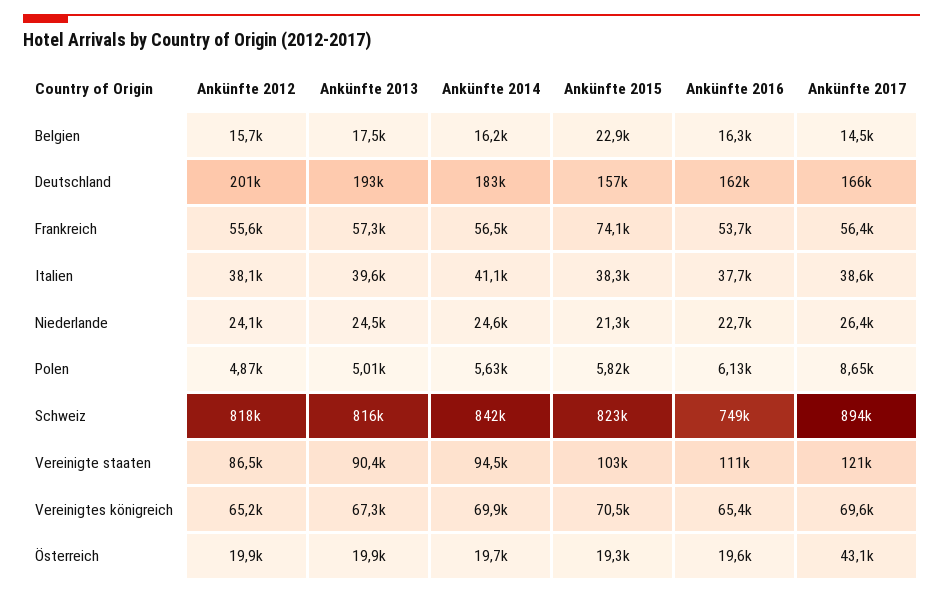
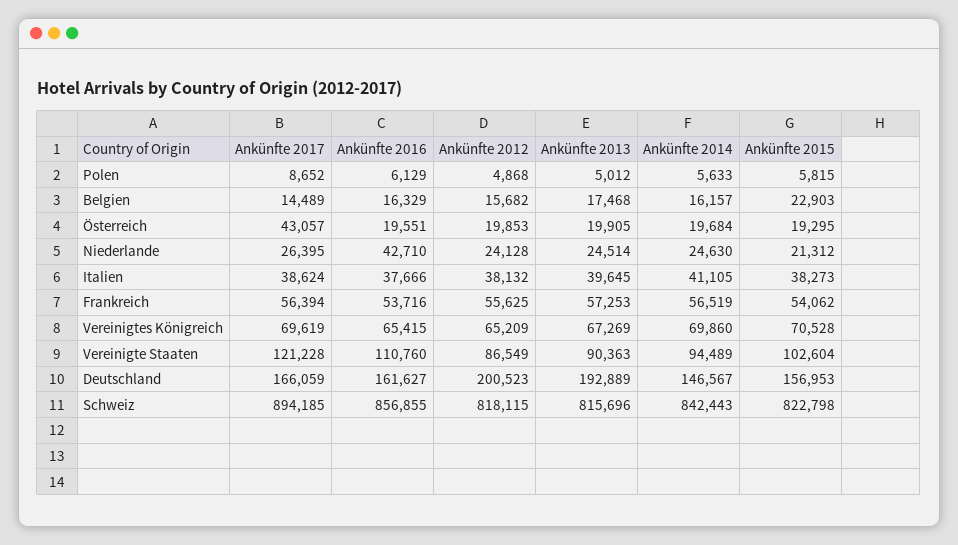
Ankünfte 2014, Deutschland: 183000 -> 146567
Ankünfte 2015, Frankreich: 74100 -> 54062
Ankünfte 2016, Niederlande: 22700 -> 42710
Ankünfte 2016, Schweiz: 749000 -> 856855

